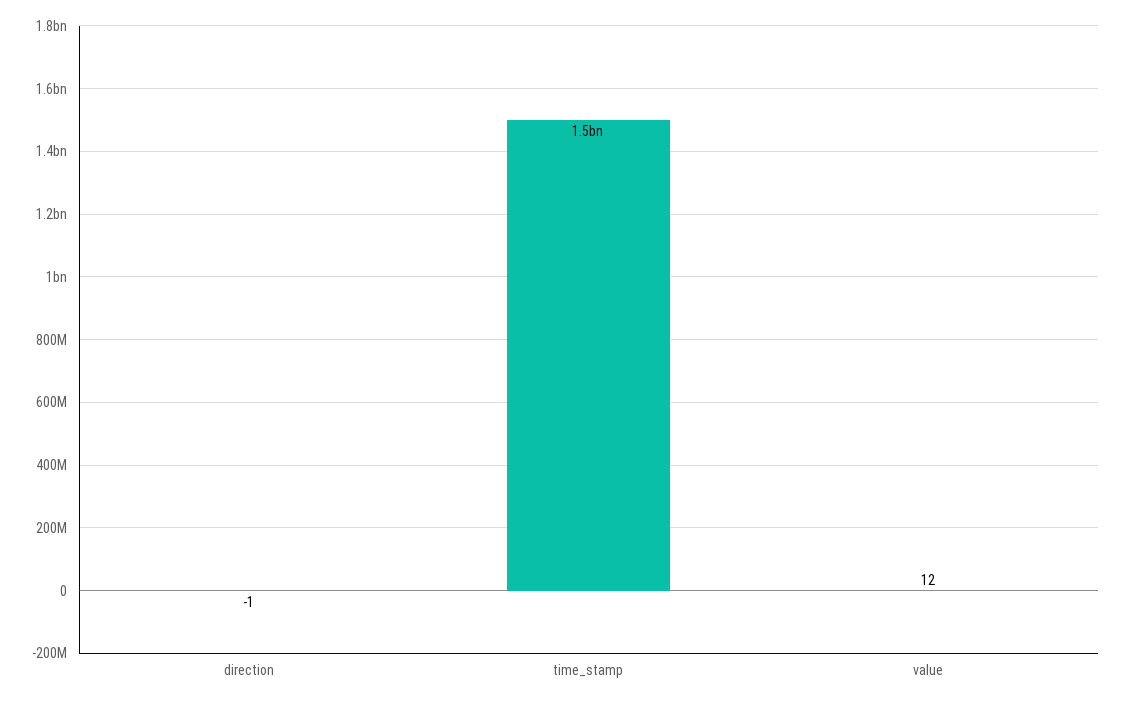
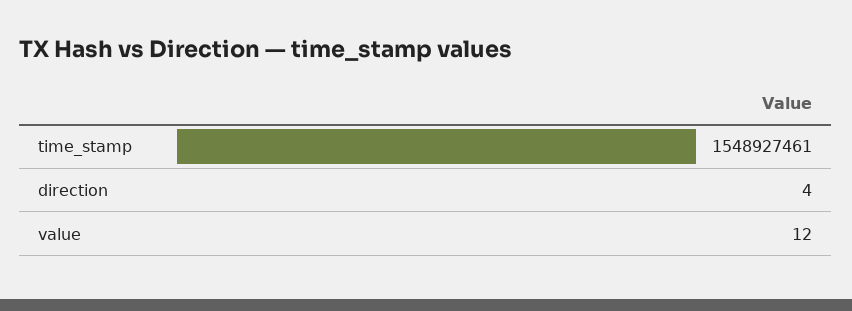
direction: -1 -> 4

